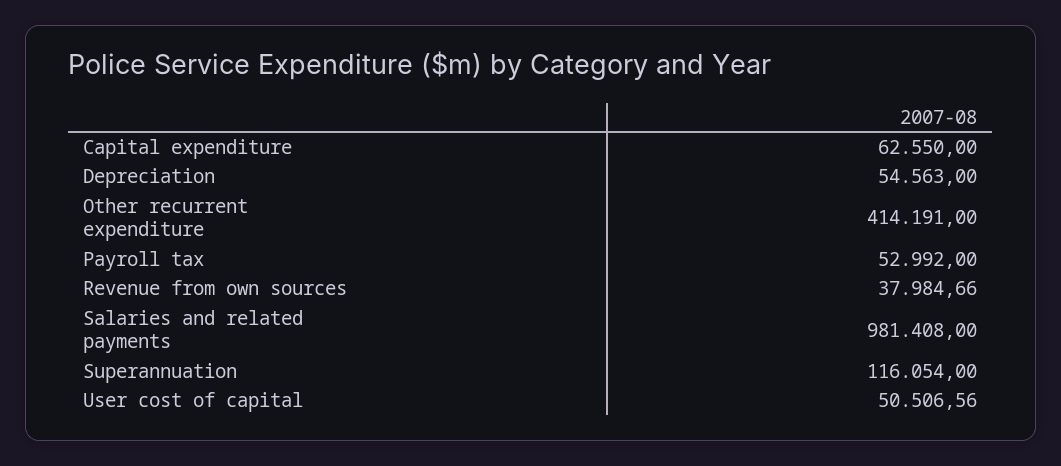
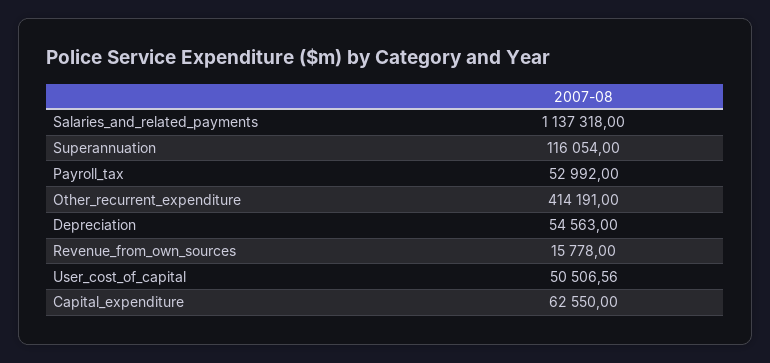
Revenue from own sources: 37984.66 -> 15778
Salaries and related payments: 981408 -> 1137318

